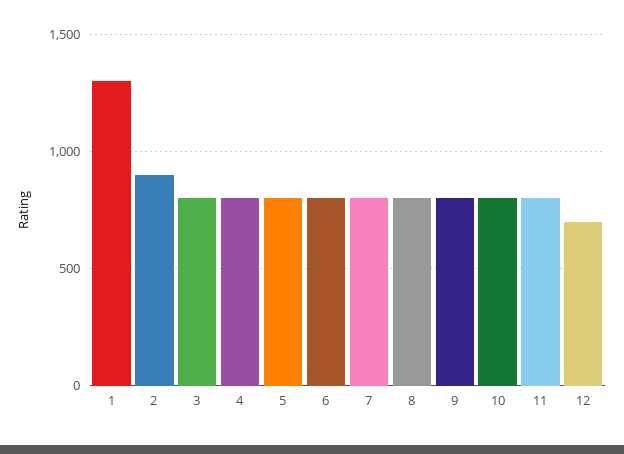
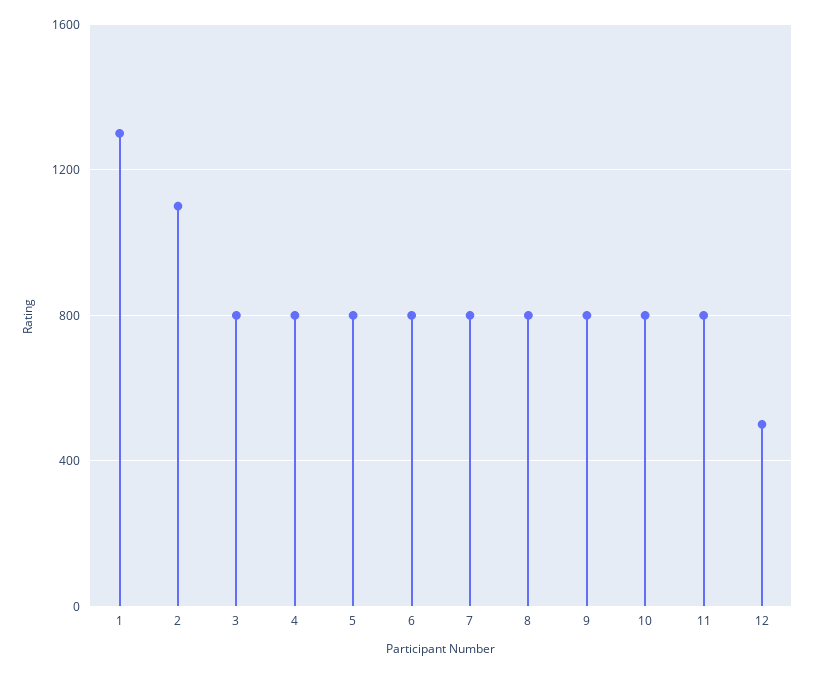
2: 900 -> 1100
12: 700 -> 500

